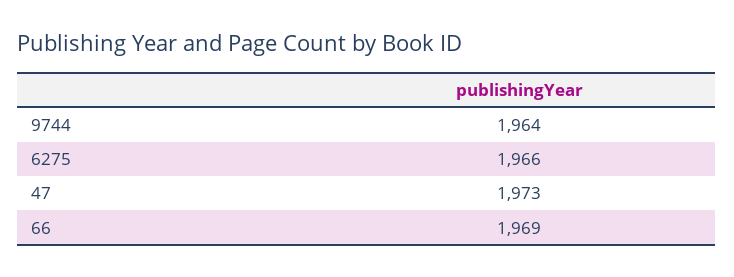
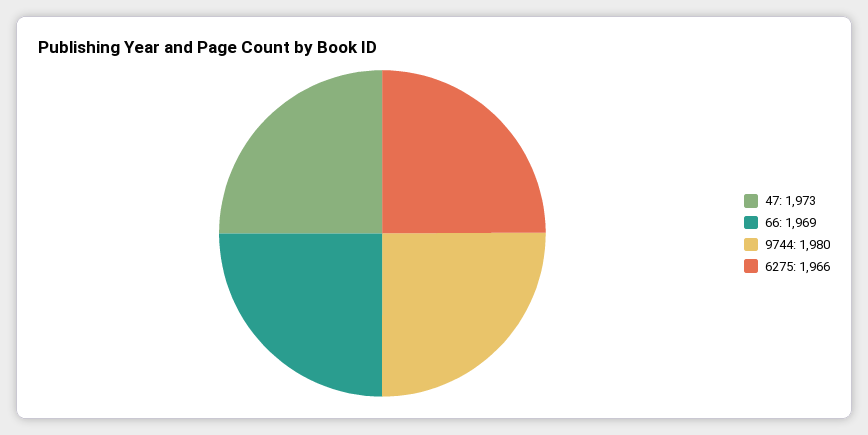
9744: 1964 -> 1980

